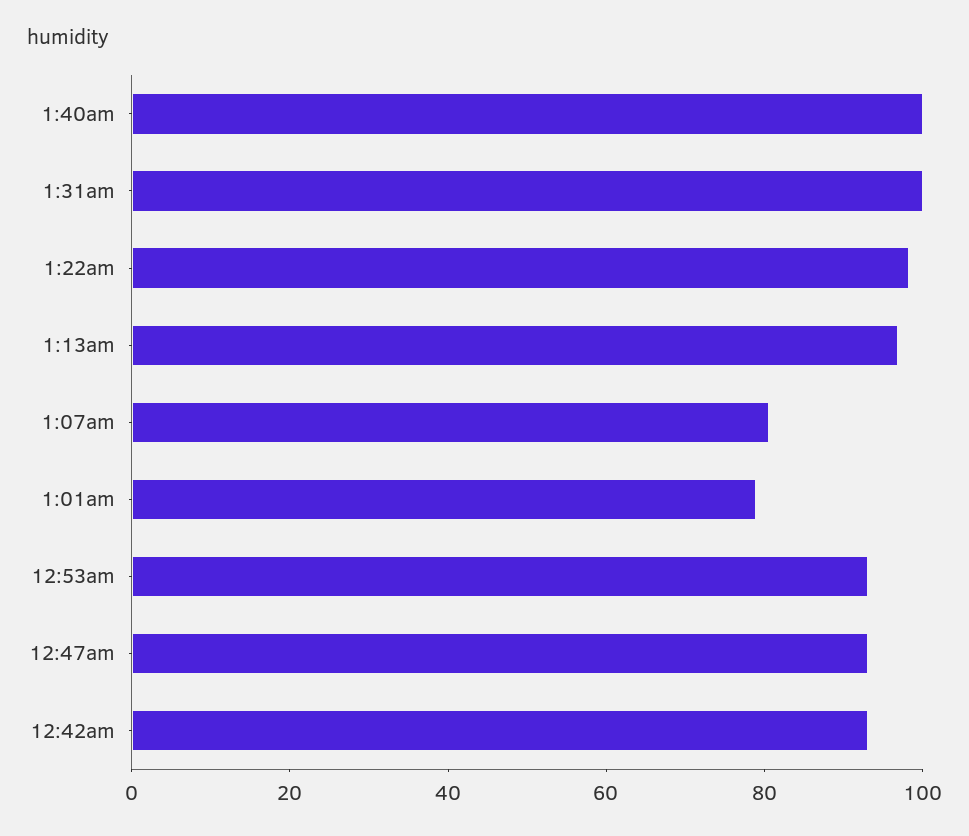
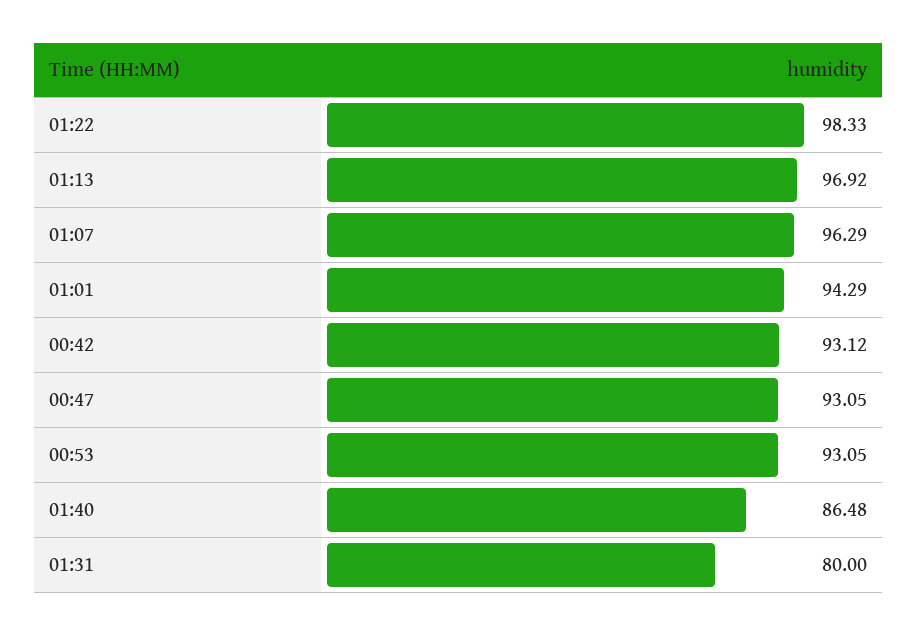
1:40am: 100 -> 86.48
1:31am: 100 -> 80
1:07am: 80 -> 96.29
1:01am: 80 -> 94.29

